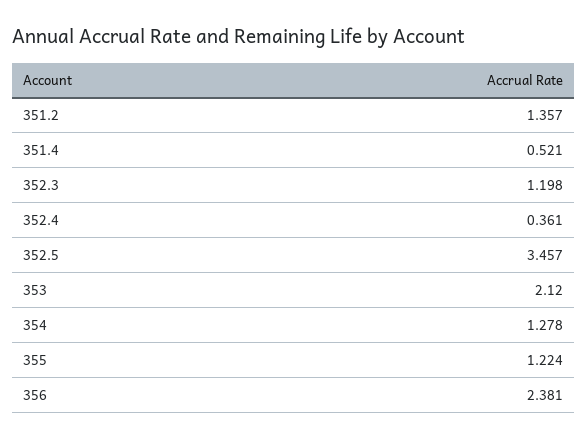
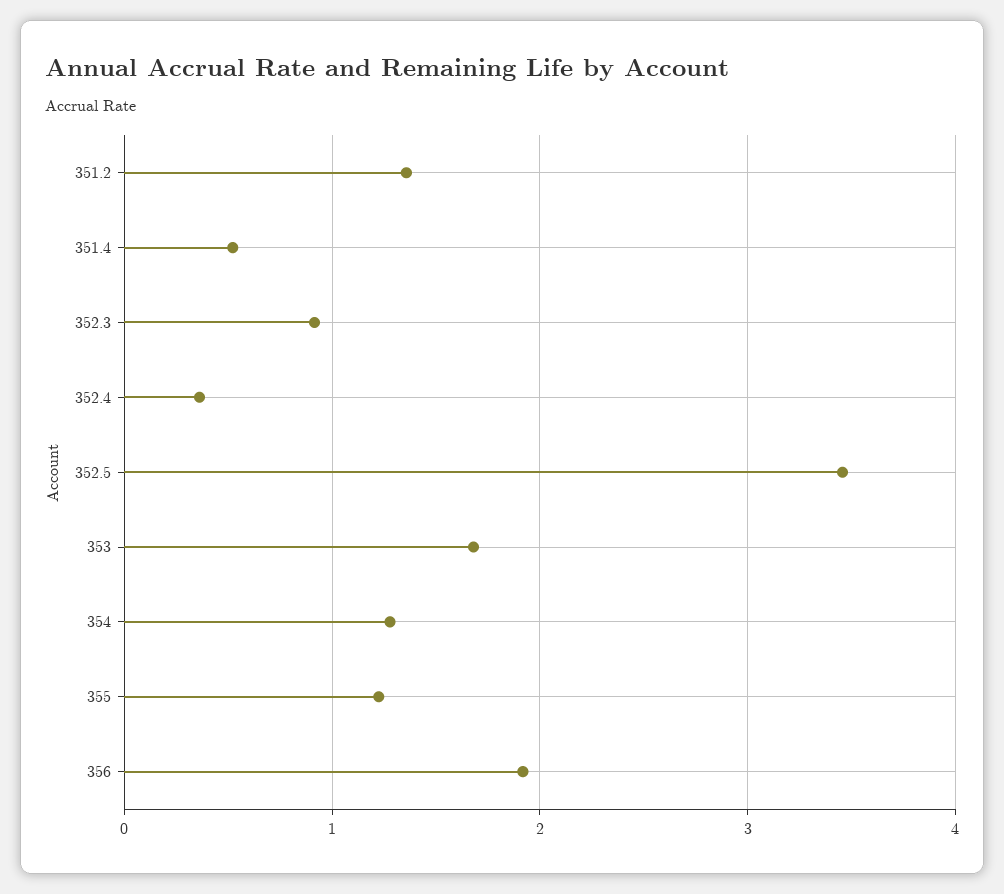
352.3: 1.198 -> 0.9
353: 2.12 -> 1.7
356: 2.381 -> 1.9

